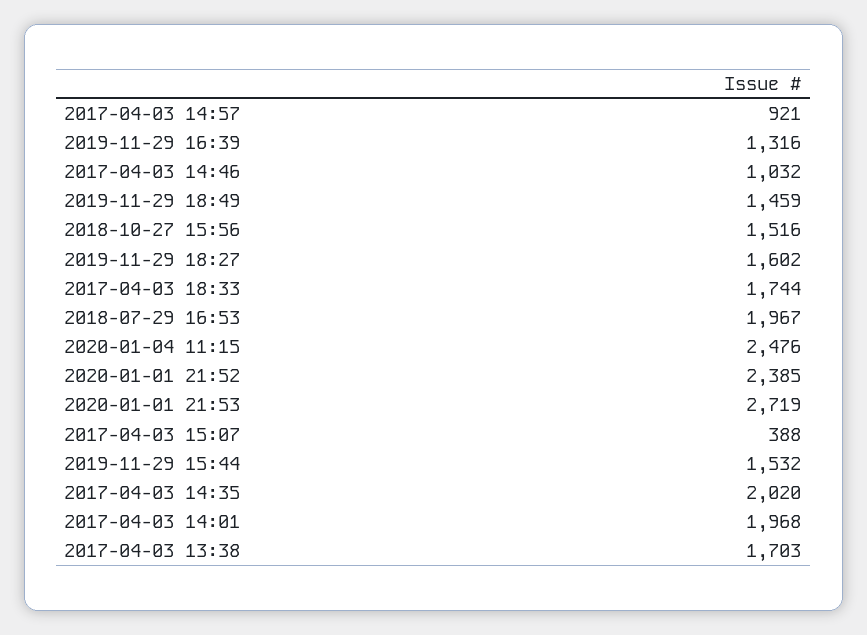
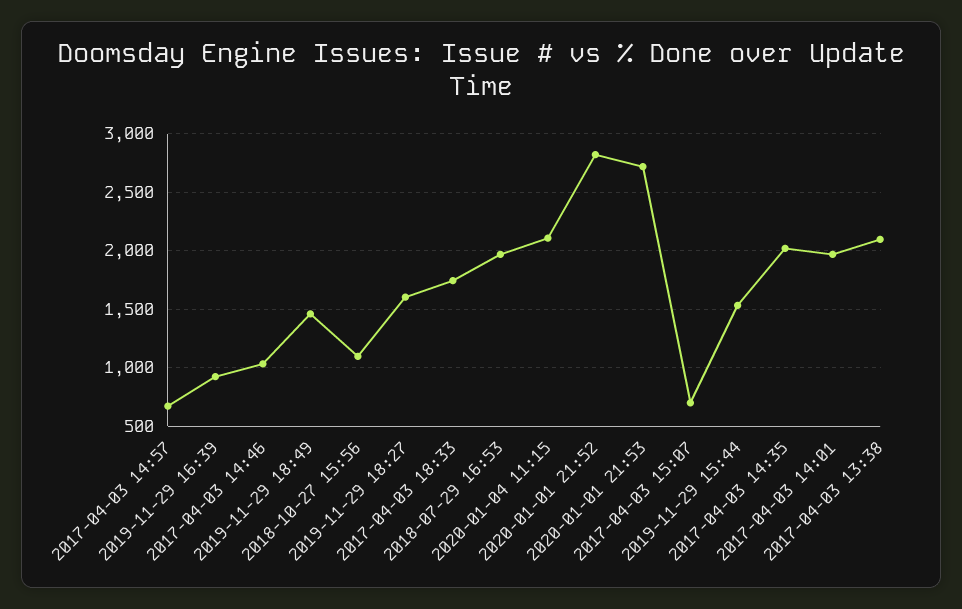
2017-04-03 14:57: 921 -> 700
2019-11-29 16:39: 1316 -> 900
2018-10-27 15:56: 1516 -> 1100
2020-01-04 11:15: 2476 -> 2100
2020-01-01 21:52: 2385 -> 2800
2017-04-03 15:07: 388 -> 700
2017-04-03 13:38: 1703 -> 2100

